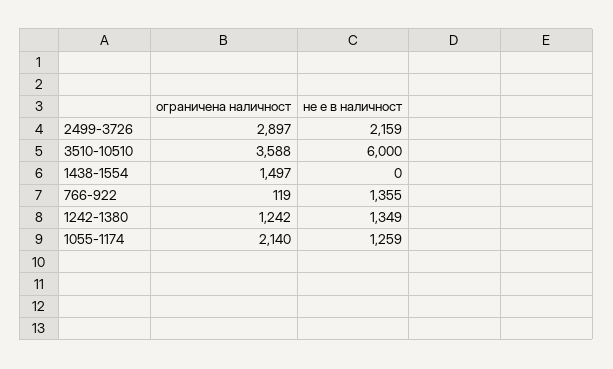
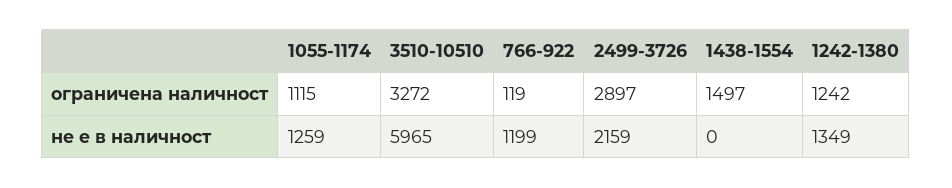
ограничена наличност, 3510-10510: 3588 -> 3272
не е в наличност, 3510-10510: 6000 -> 5965
не е в наличност, 766-922: 1355 -> 1199
ограничена наличност, 1055-1174: 2140 -> 1115

